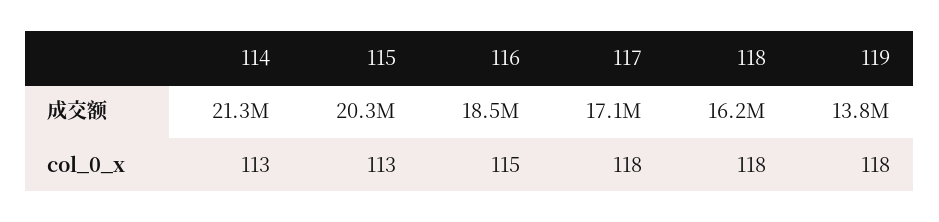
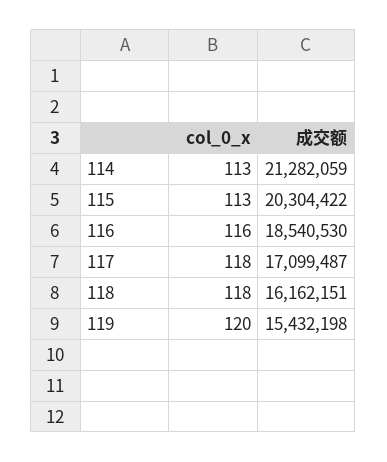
119, 成交额: 13800000 -> 15432198
116, col_0_x: 115 -> 116
119, col_0_x: 118 -> 120

